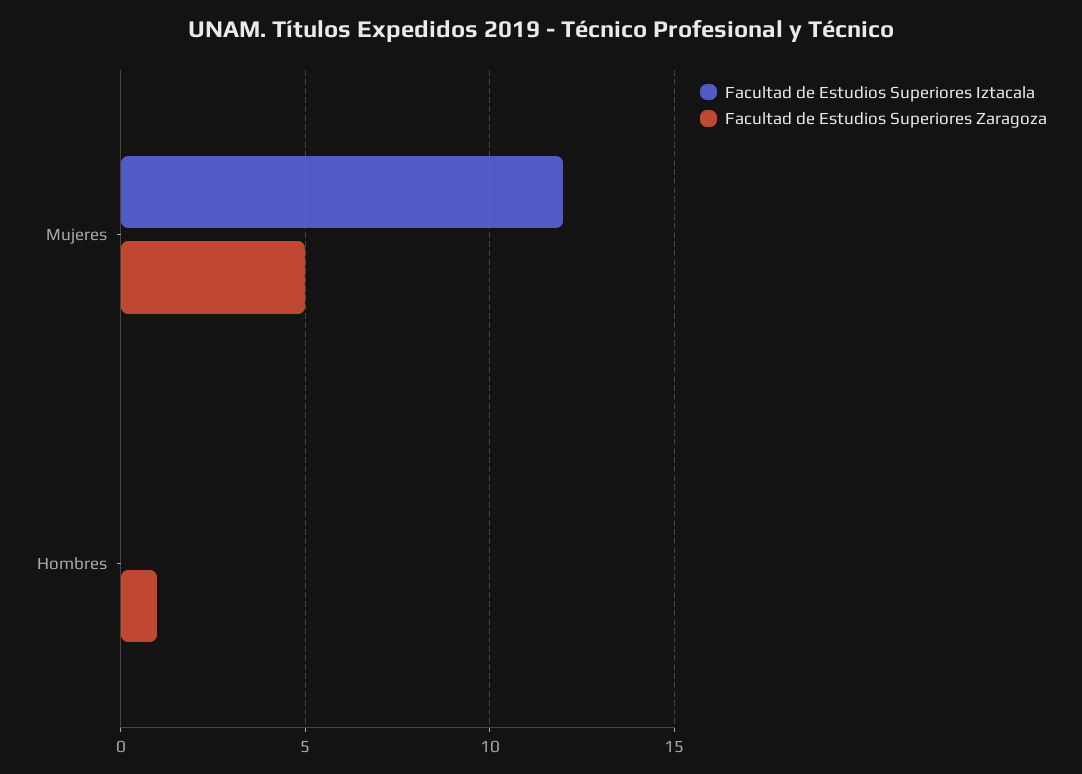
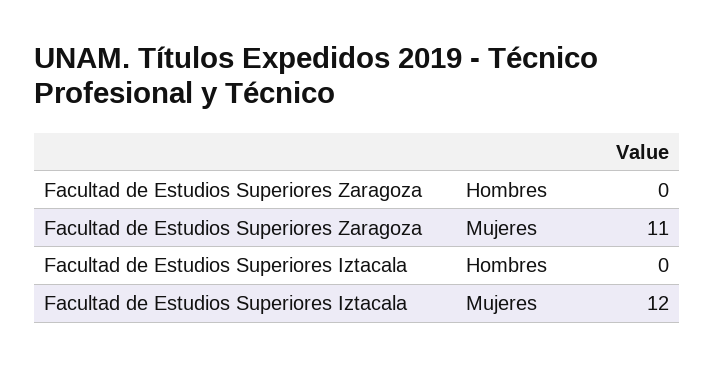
Facultad de Estudios Superiores Zaragoza, Mujeres: 5 -> 11
Facultad de Estudios Superiores Zaragoza, Hombres: 1 -> 0

